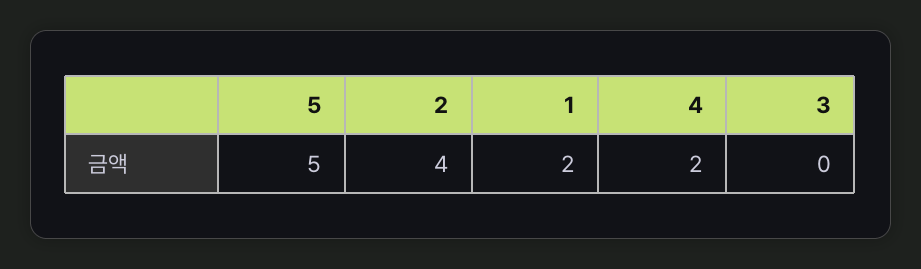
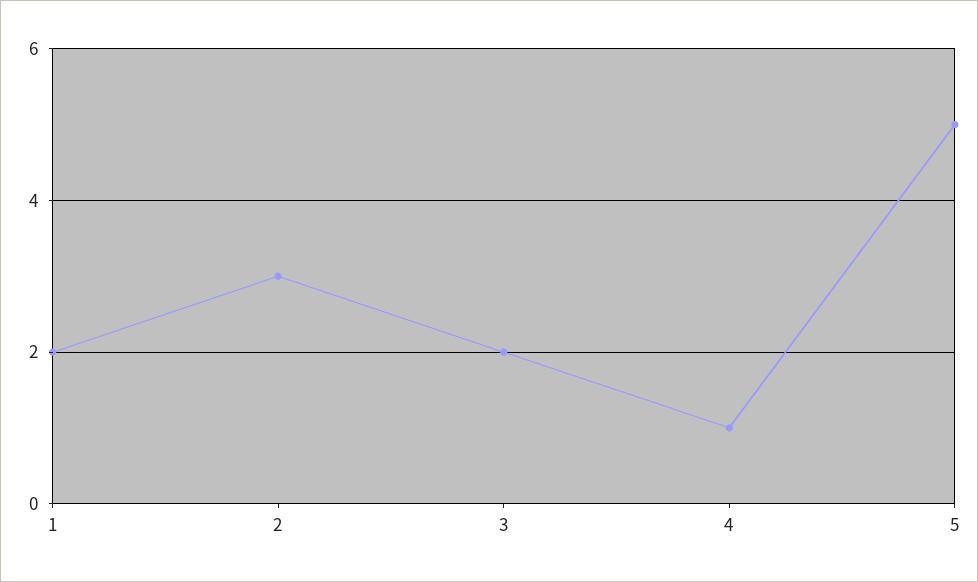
2: 4 -> 3
4: 2 -> 1
3: 0 -> 2

